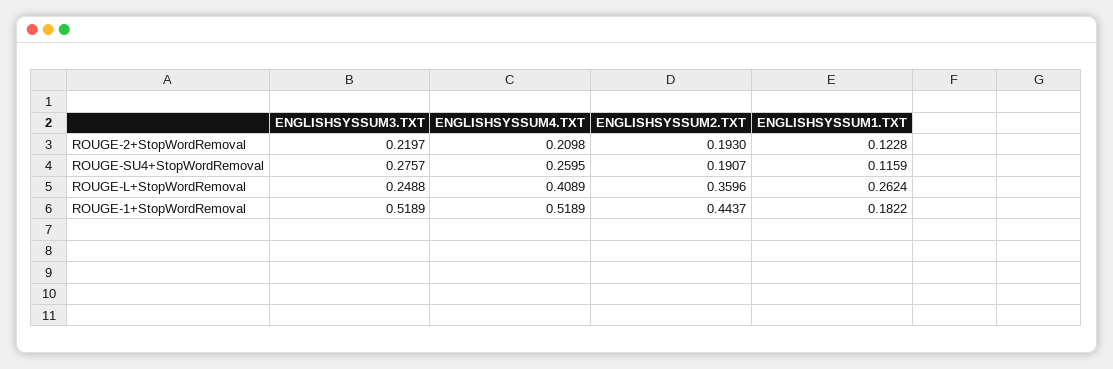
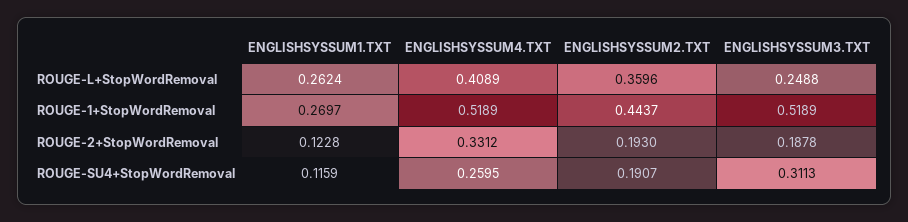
ENGLISHSYSSUM3.TXT, ROUGE-2+StopWordRemoval: 0.2197 -> 0.1878
ENGLISHSYSSUM4.TXT, ROUGE-2+StopWordRemoval: 0.2098 -> 0.3312
ENGLISHSYSSUM3.TXT, ROUGE-SU4+StopWordRemoval: 0.2757 -> 0.3113
ENGLISHSYSSUM1.TXT, ROUGE-1+StopWordRemoval: 0.1822 -> 0.2697

